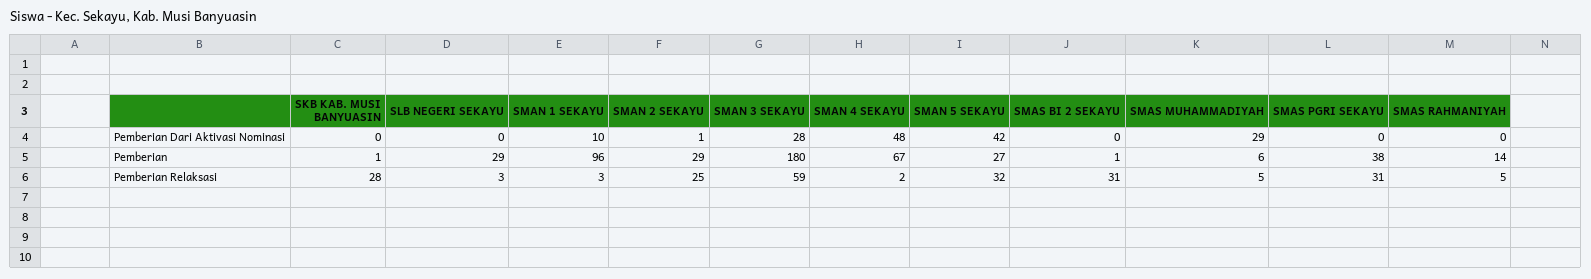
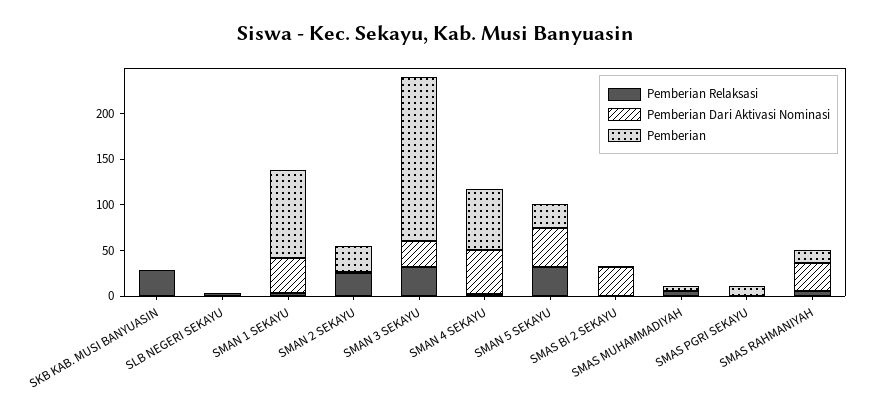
Pemberian Dari Aktivasi Nominasi, SMAN 1 SEKAYU: 10 -> 40
Pemberian Dari Aktivasi Nominasi, SMAS BI 2 SEKAYU: 0 -> 30
Pemberian Dari Aktivasi Nominasi, SMAS MUHAMMADIYAH: 29 -> 0
Pemberian Dari Aktivasi Nominasi, SMAS RAHMANIYAH: 0 -> 30
Pemberian, SLB NEGERI SEKAYU: 29 -> 0
Pemberian, SMAS PGRI SEKAYU: 38 -> 10
Pemberian Relaksasi, SMAN 3 SEKAYU: 59 -> 30
Pemberian Relaksasi, SMAS BI 2 SEKAYU: 31 -> 0
Pemberian Relaksasi, SMAS PGRI SEKAYU: 31 -> 0

